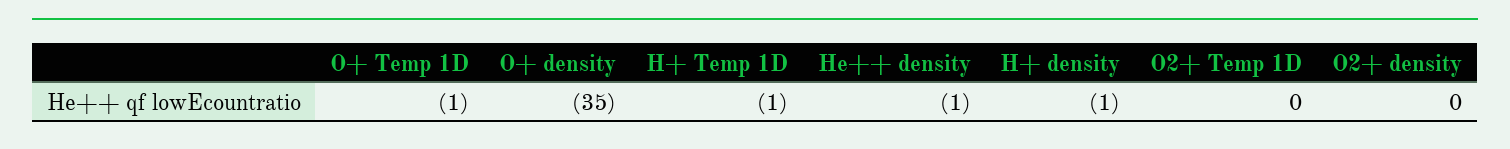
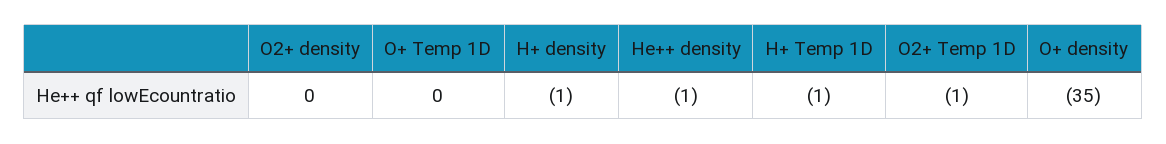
O+ Temp 1D: -1 -> 0
O2+ Temp 1D: 0 -> -1

